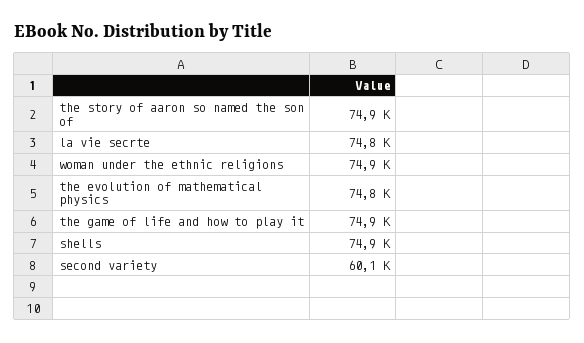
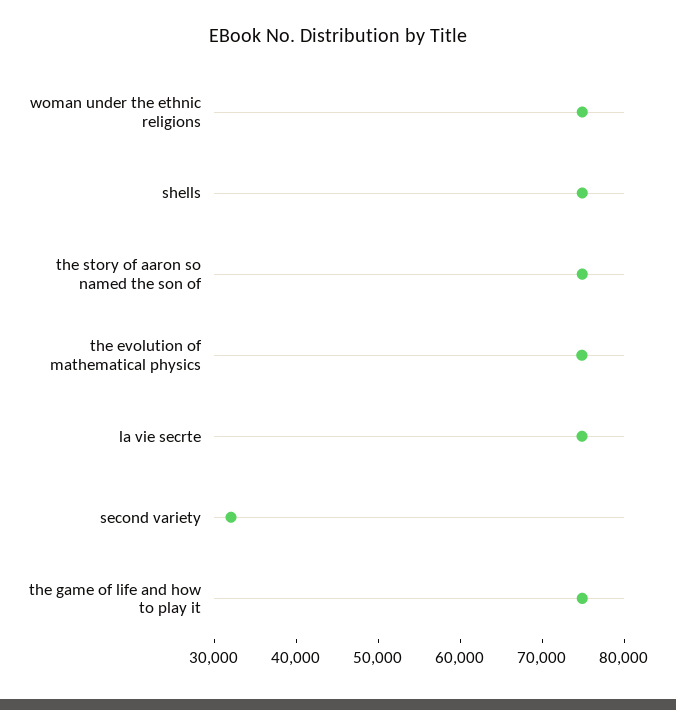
second variety: 60100 -> 32000

